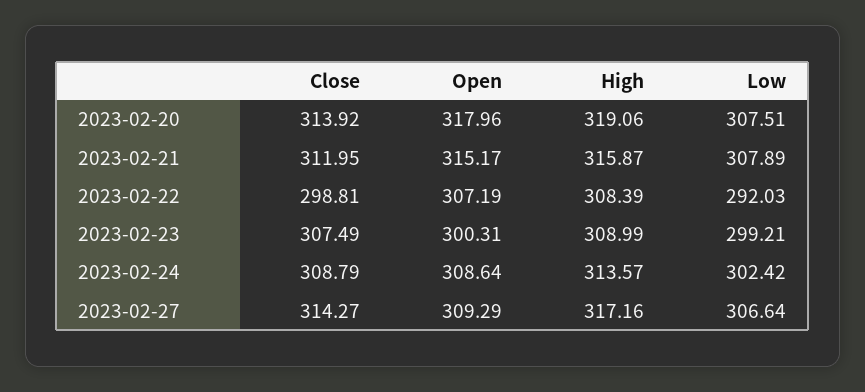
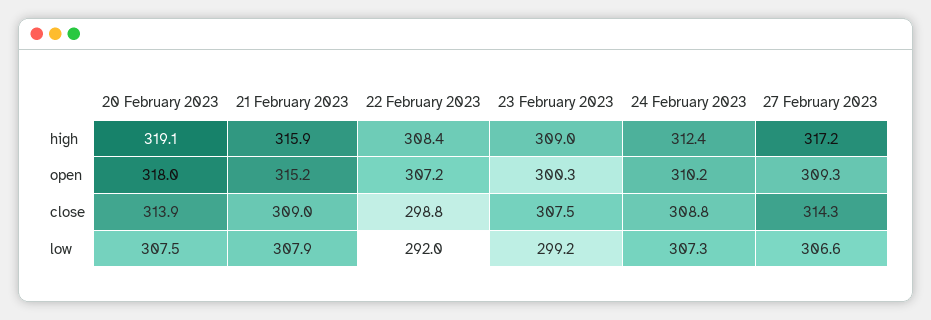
Close, 2023-02-21: 311.95 -> 309
Open, 2023-02-24: 308.64 -> 310.2
High, 2023-02-24: 313.57 -> 312.4
Low, 2023-02-24: 302.42 -> 307.3

